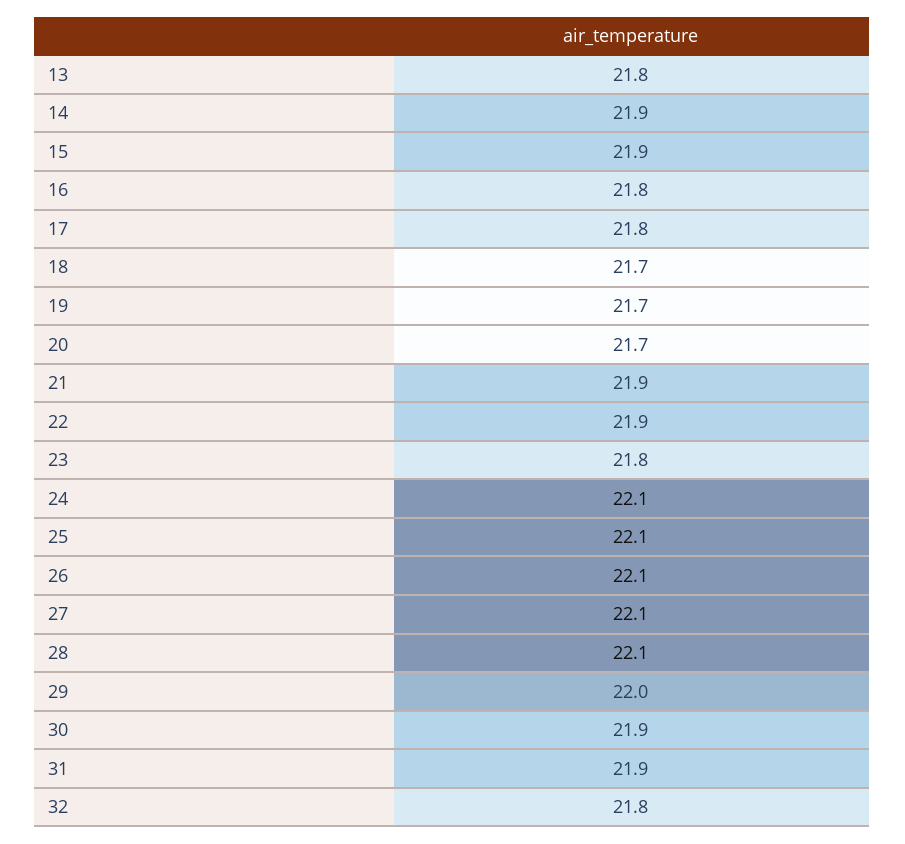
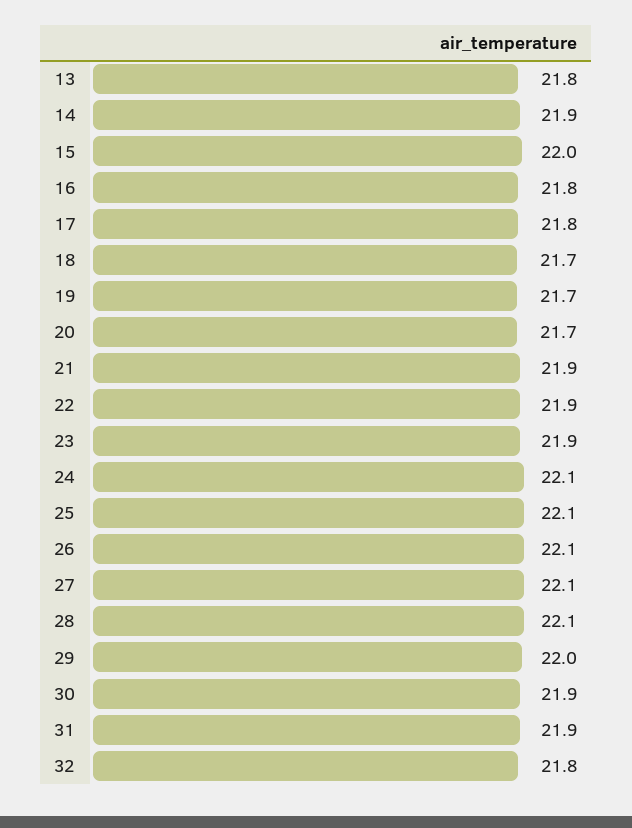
15: 21.9 -> 22
23: 21.8 -> 21.9

